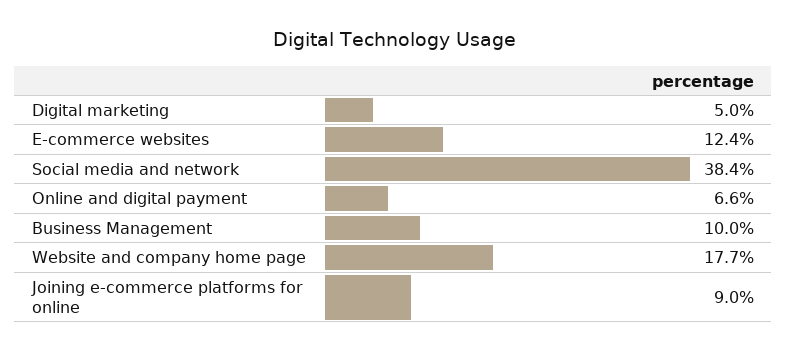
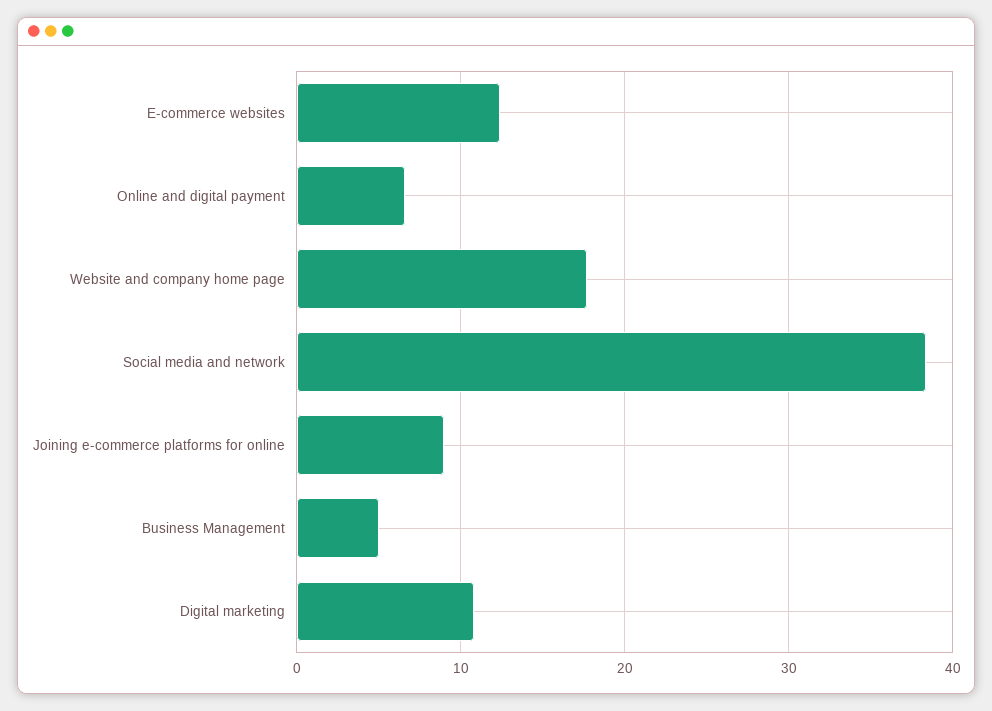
Digital marketing: 5 -> 11
Business Management: 10 -> 5

